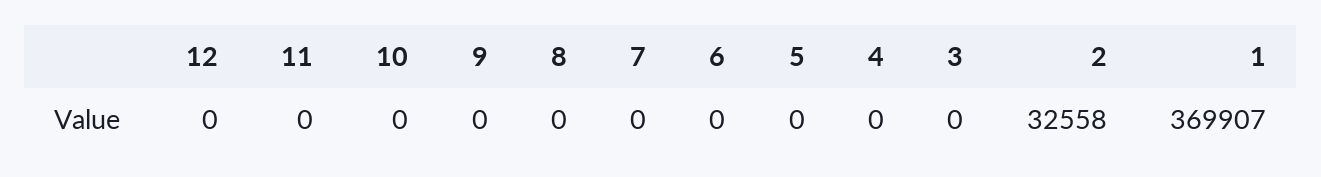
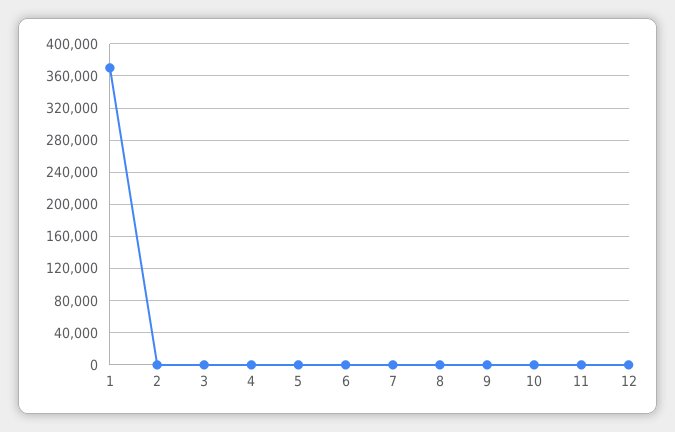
2: 32558 -> 0

